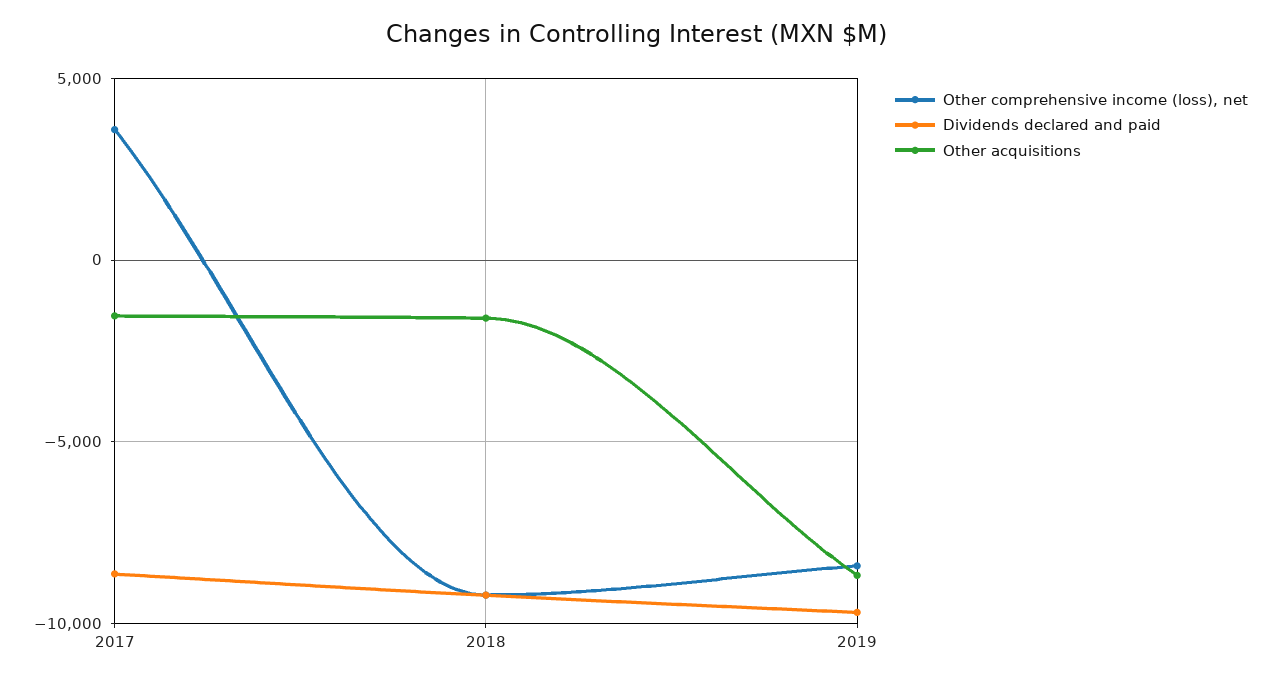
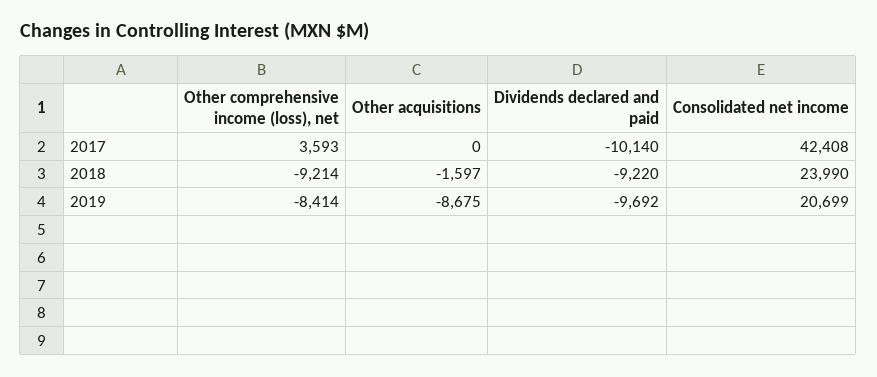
Dividends declared and paid, 2017: -8500 -> -10140
Other acquisitions, 2017: -1500 -> 0
Consolidated net income, 2017: none -> 42408
Consolidated net income, 2018: none -> 23990
Consolidated net income, 2019: none -> 20699

